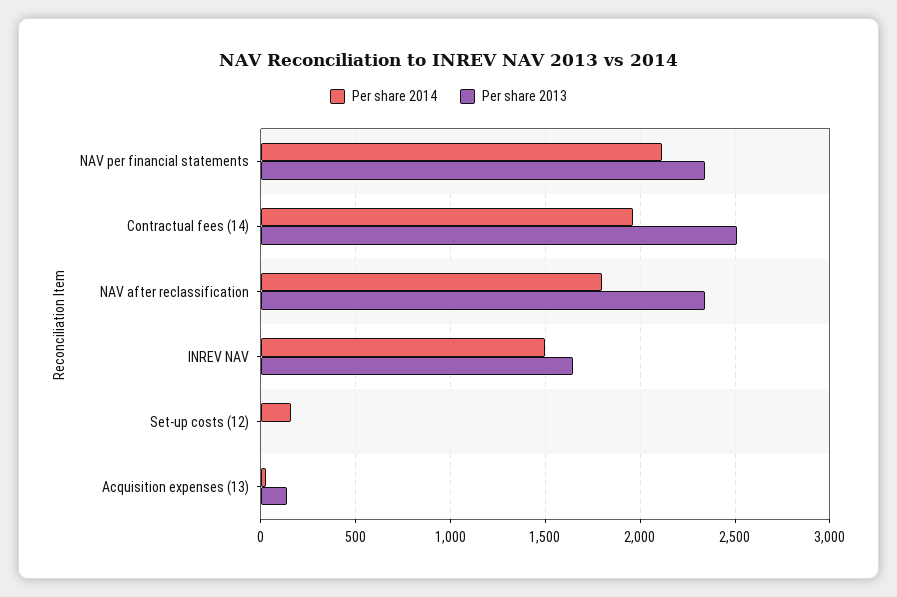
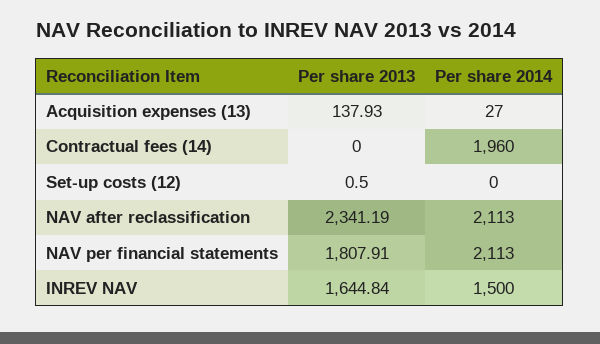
Per share 2013, NAV per financial statements: 2350 -> 1807.91
Per share 2013, Contractual fees (14): 2500 -> 0
Per share 2014, NAV after reclassification: 1800 -> 2113
Per share 2014, Set-up costs (12): 150 -> 0

